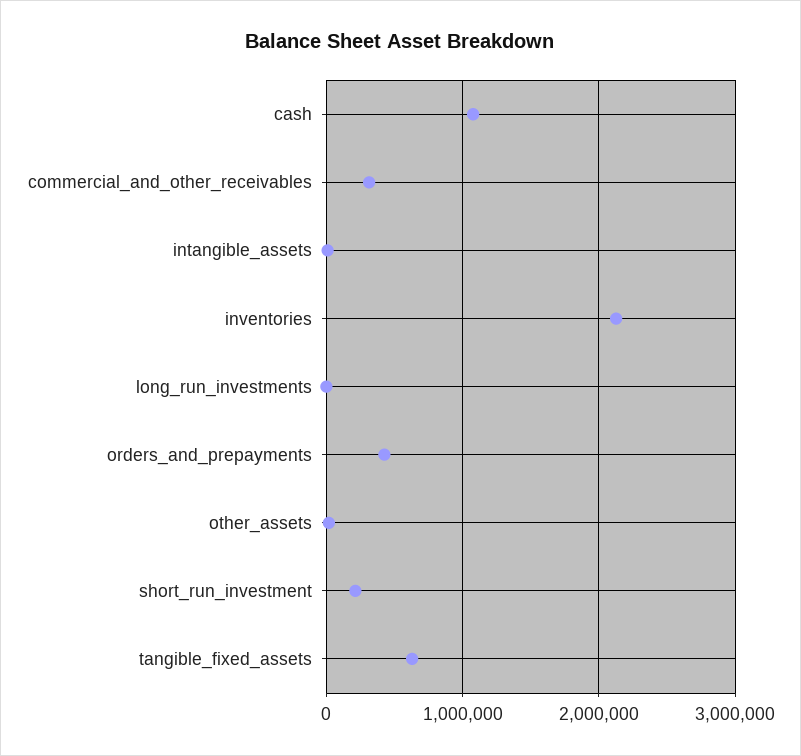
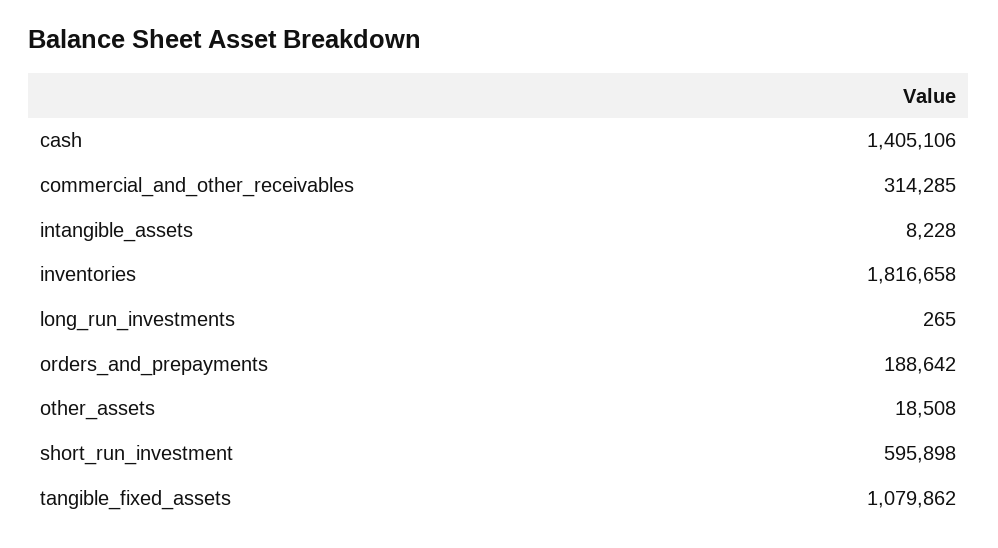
cash: 1100000 -> 1405106
inventories: 2100000 -> 1816658
orders_and_prepayments: 400000 -> 188642
short_run_investment: 200000 -> 595898
tangible_fixed_assets: 600000 -> 1079862

